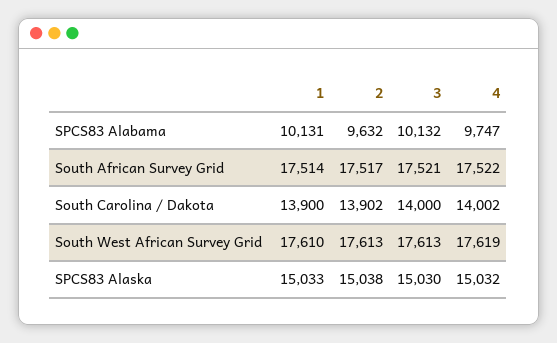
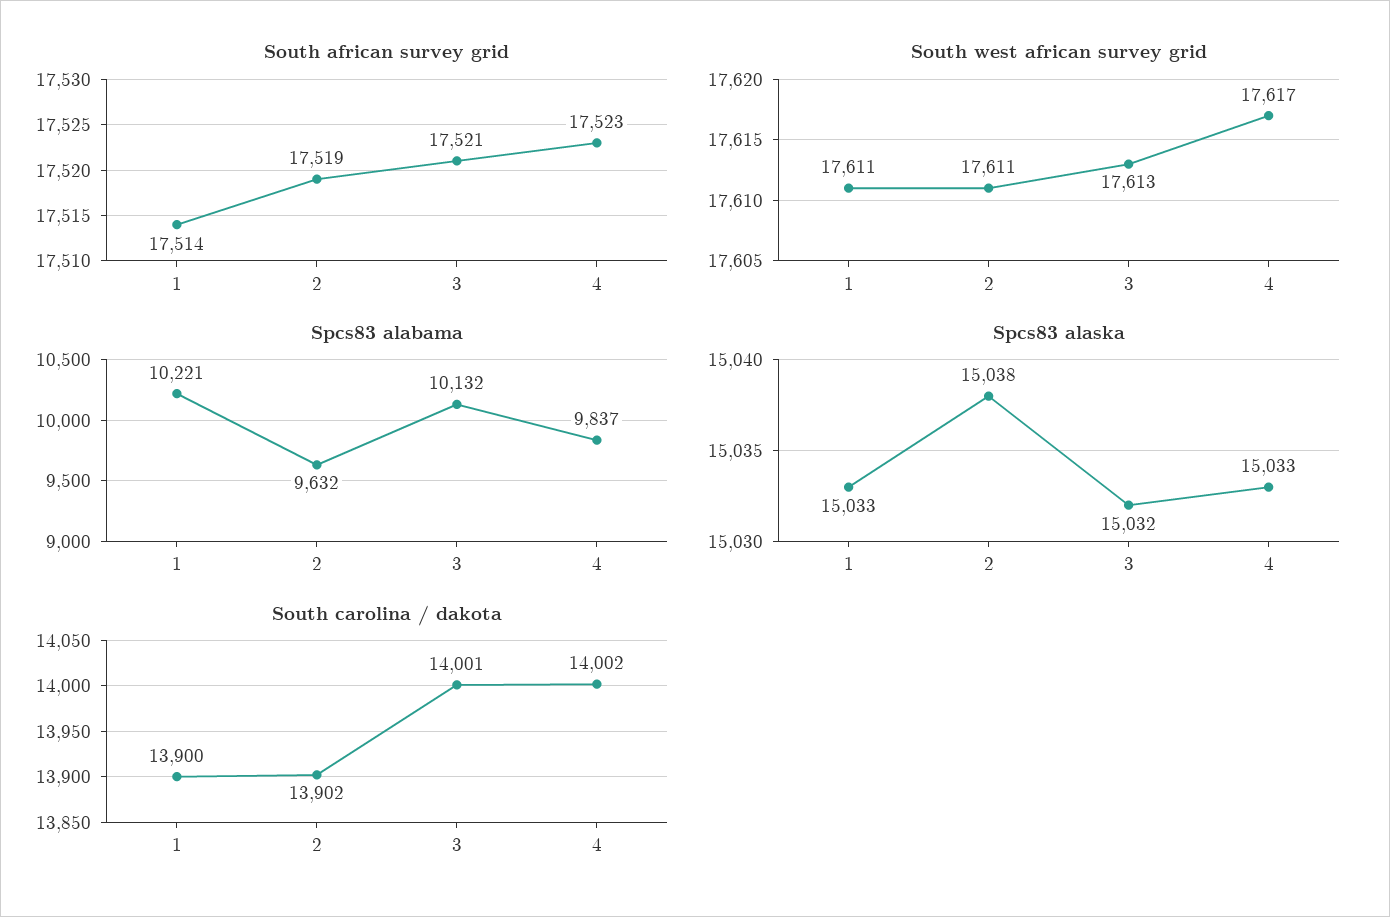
SPCS83 Alabama, 1: 10131 -> 10221
SPCS83 Alabama, 4: 9747 -> 9837
South African Survey Grid, 2: 17517 -> 17519
South African Survey Grid, 4: 17522 -> 17523
South Carolina / Dakota, 3: 14000 -> 14001
South West African Survey Grid, 1: 17610 -> 17611
South West African Survey Grid, 2: 17613 -> 17611
South West African Survey Grid, 4: 17619 -> 17617
SPCS83 Alaska, 3: 15030 -> 15032
SPCS83 Alaska, 4: 15032 -> 15033

